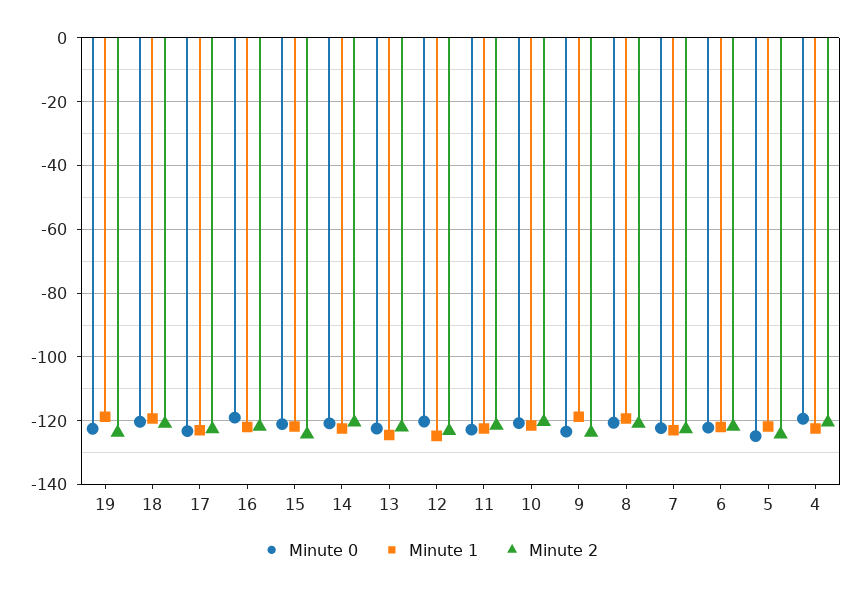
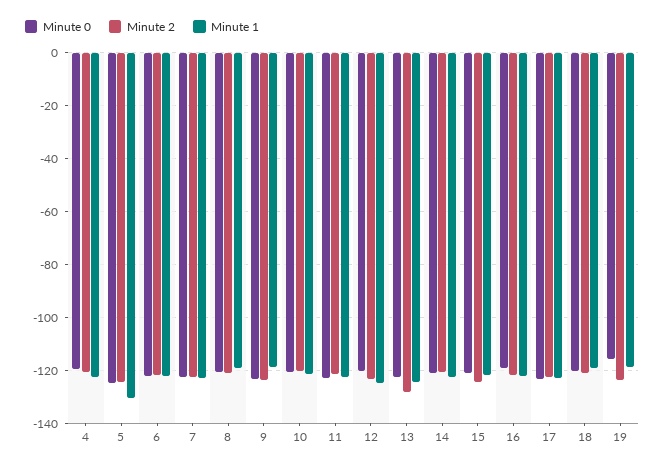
Minute 0, 19: -122 -> -115
Minute 2, 13: -122 -> -127.5
Minute 1, 5: -122 -> -130

